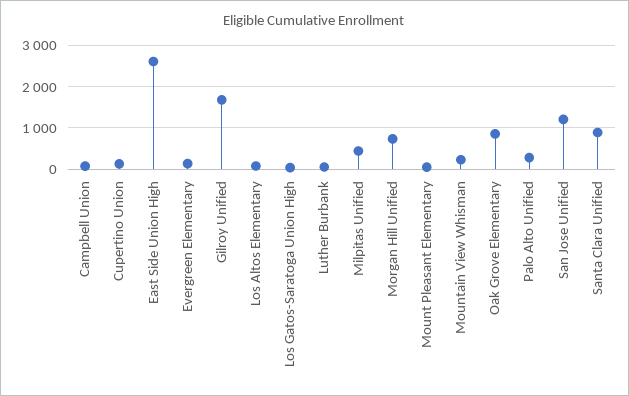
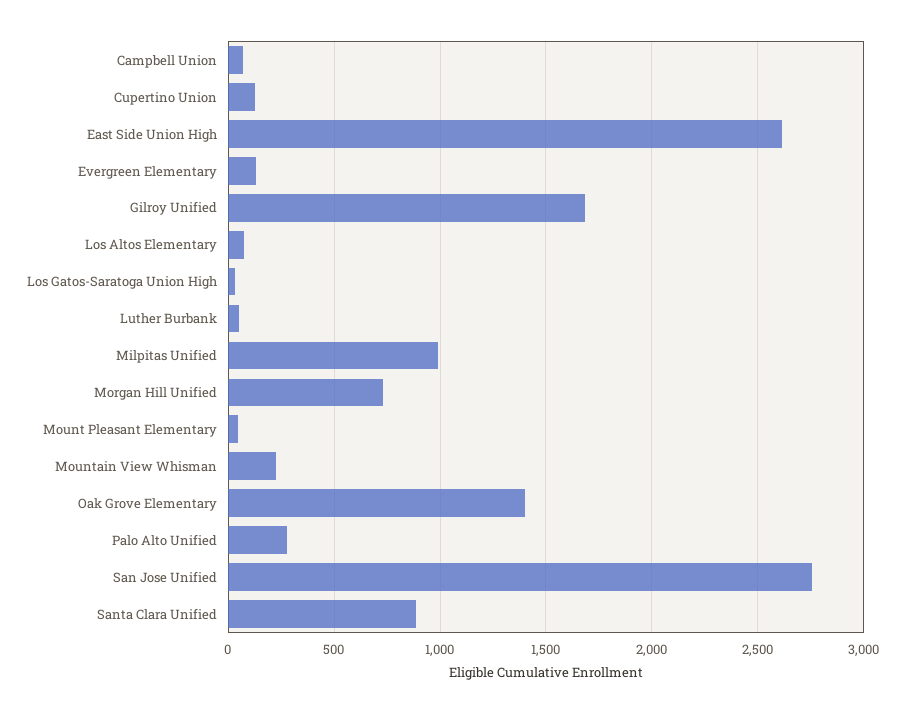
Milpitas Unified: 400 -> 1000
Oak Grove Elementary: 800 -> 1400
San Jose Unified: 1200 -> 2750

